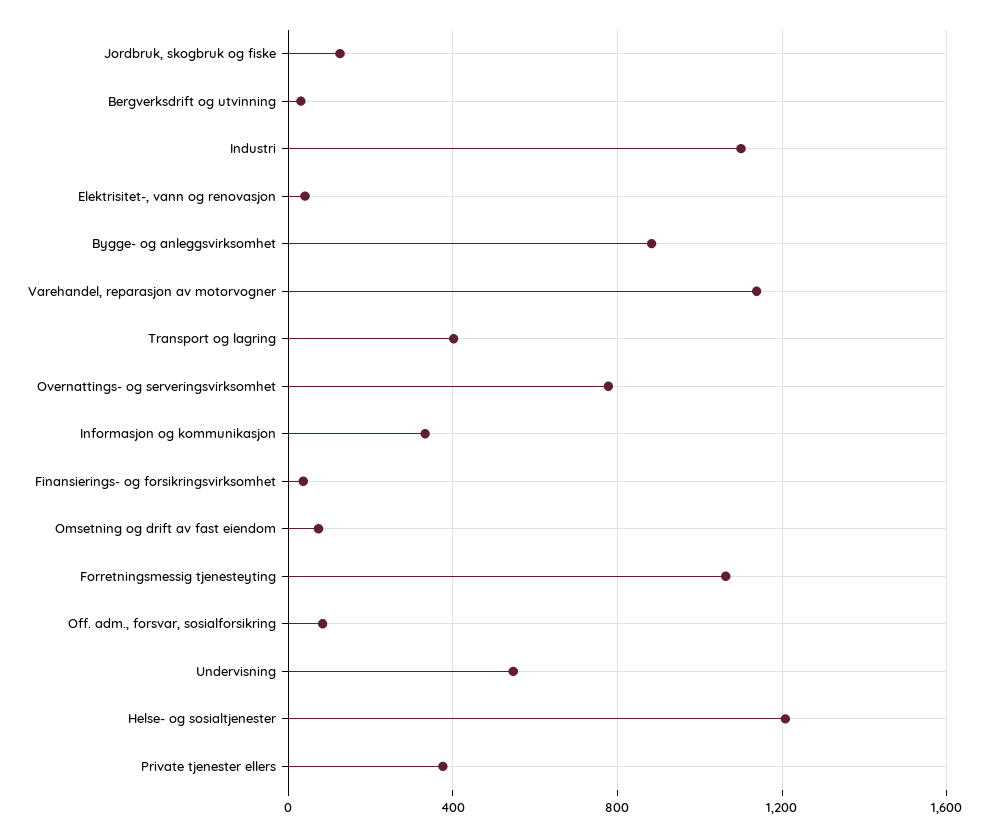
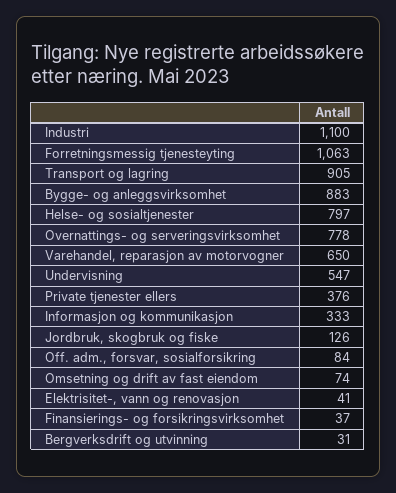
Varehandel, reparasjon av motorvogner: 1150 -> 650
Transport og lagring: 400 -> 905
Helse- og sosialtjenester: 1200 -> 797

